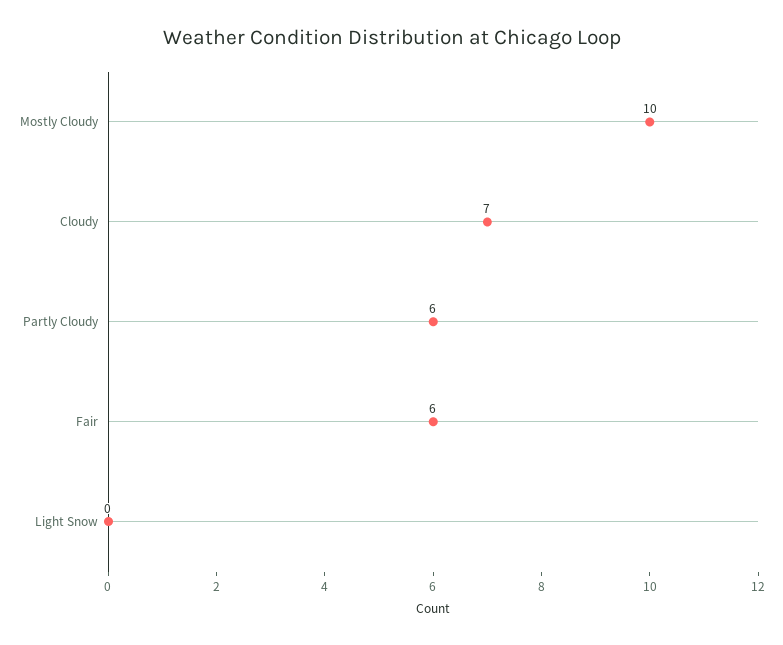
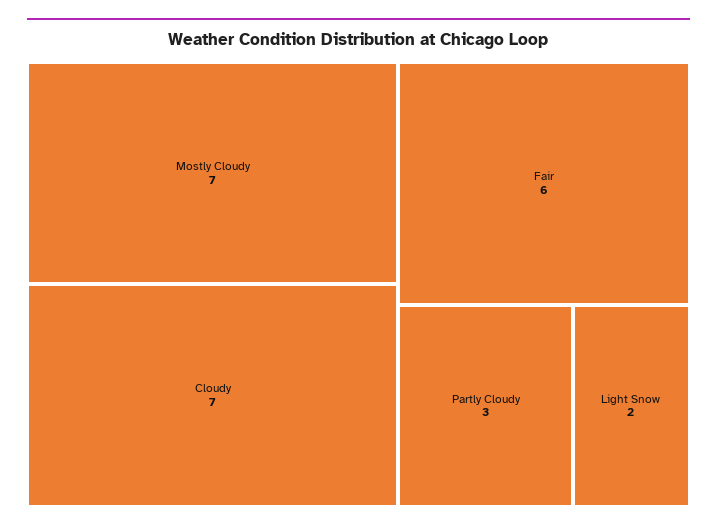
Mostly Cloudy: 10 -> 7
Partly Cloudy: 6 -> 3
Light Snow: 0 -> 2

